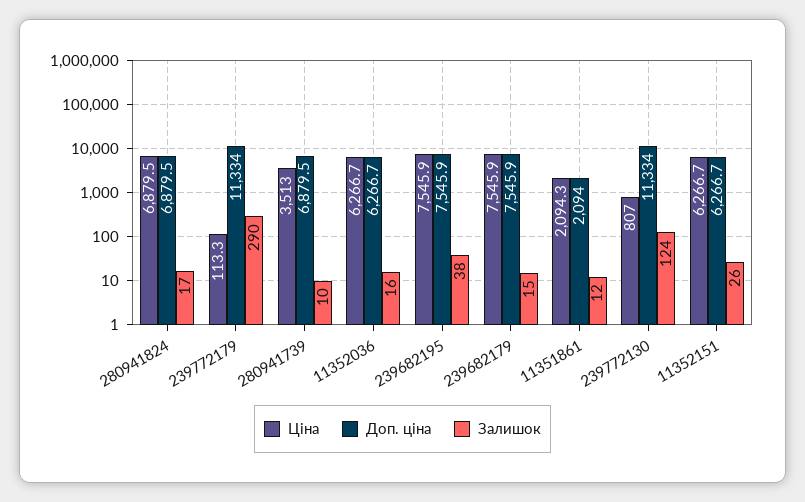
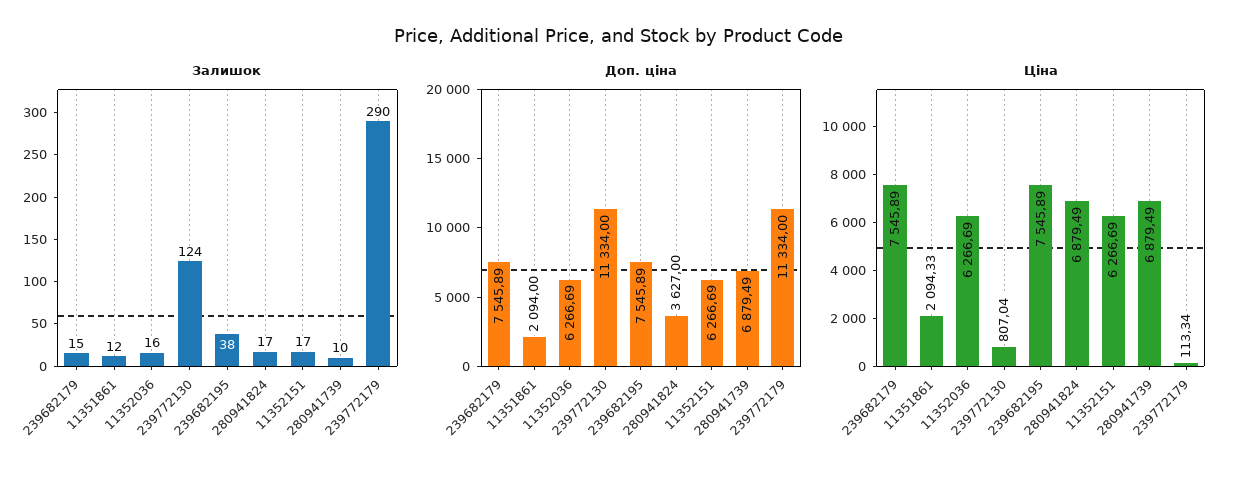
Доп. ціна, 280941824: 6879.5 -> 3627
Ціна, 280941739: 3513 -> 6879.49
Залишок, 11352151: 26 -> 17

